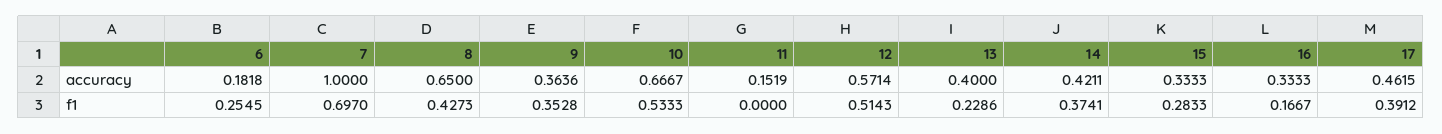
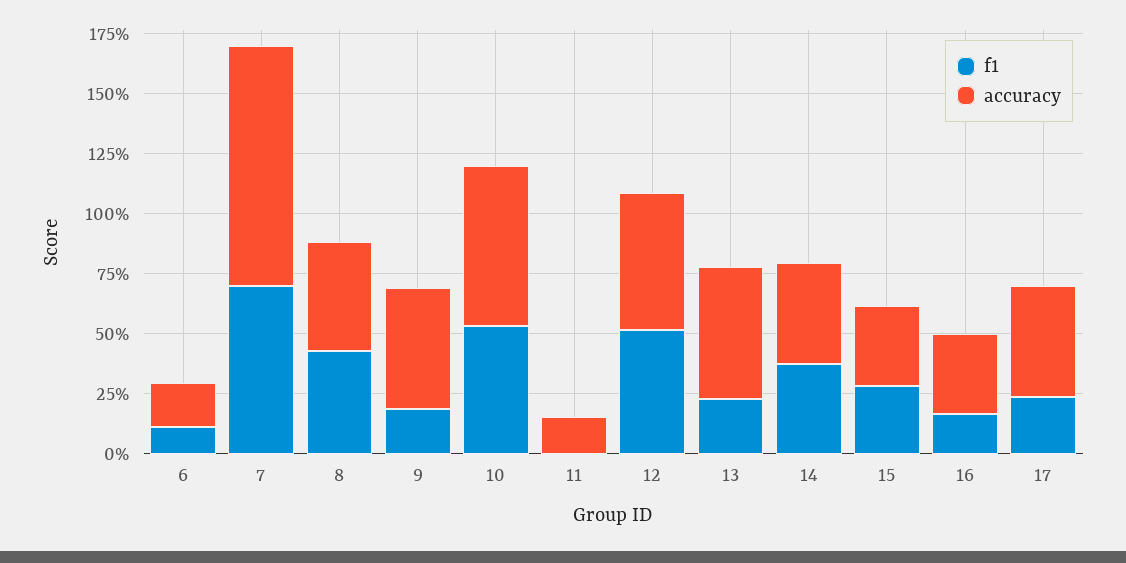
accuracy, 8: 0.65 -> 0.45
accuracy, 9: 0.3636 -> 0.5
accuracy, 13: 0.4 -> 0.55
f1, 6: 0.2545 -> 0.1
f1, 9: 0.3528 -> 0.2
f1, 17: 0.3912 -> 0.25

